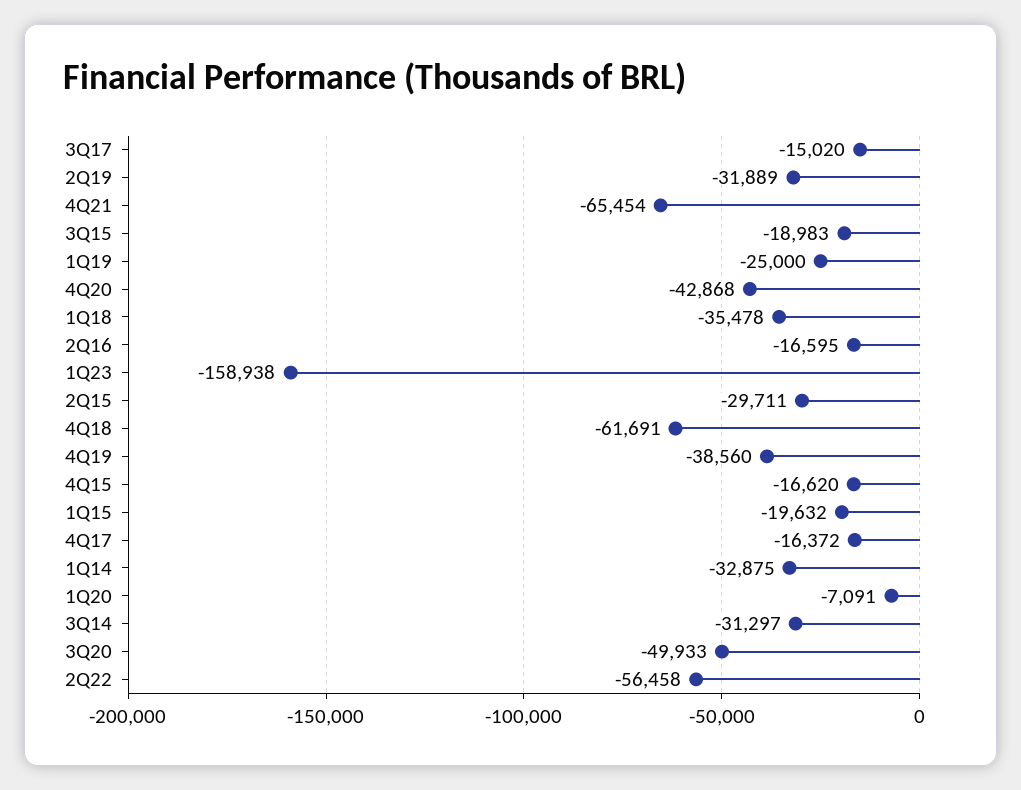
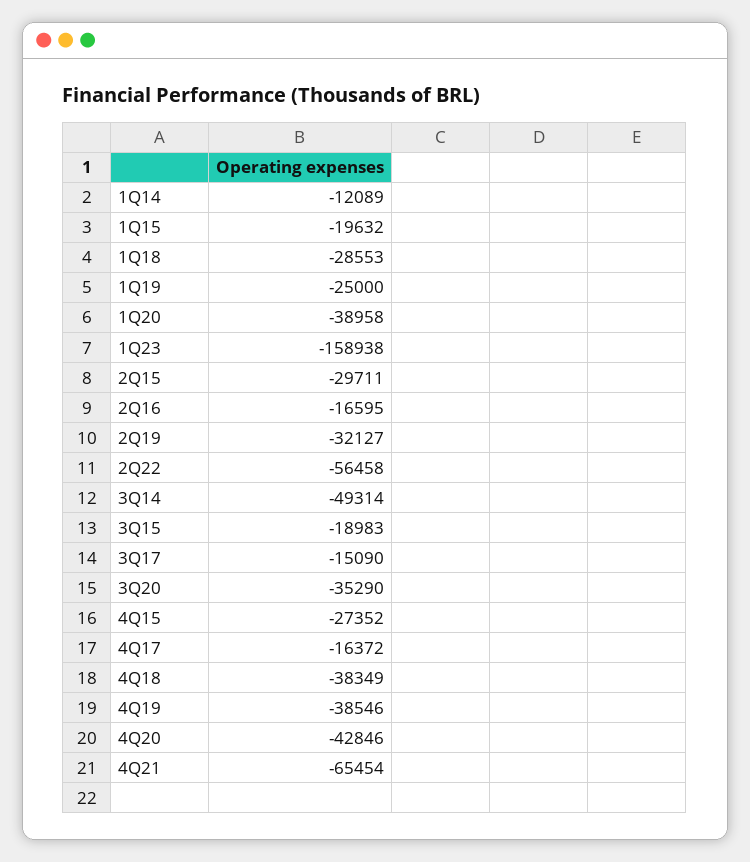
3Q17: -15020 -> -15090
2Q19: -31889 -> -32127
4Q20: -42868 -> -42846
1Q18: -35478 -> -28553
4Q18: -61691 -> -38349
4Q19: -38560 -> -38546
4Q15: -16620 -> -27352
1Q14: -32875 -> -12089
1Q20: -7091 -> -38958
3Q14: -31297 -> -49314
3Q20: -49933 -> -35290

